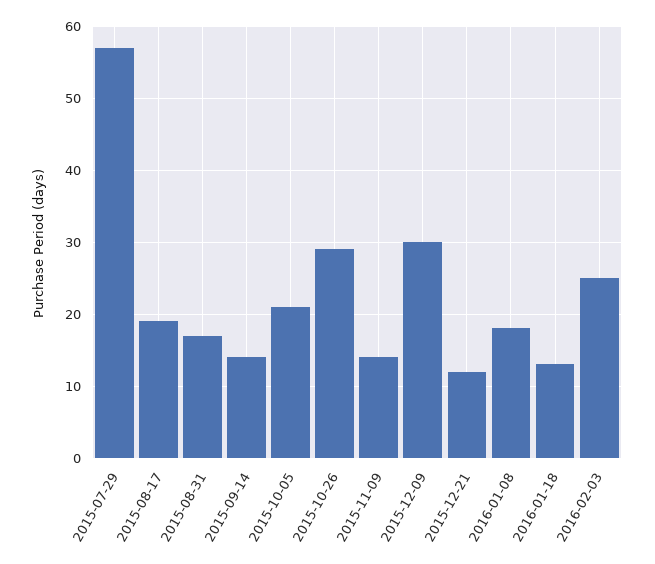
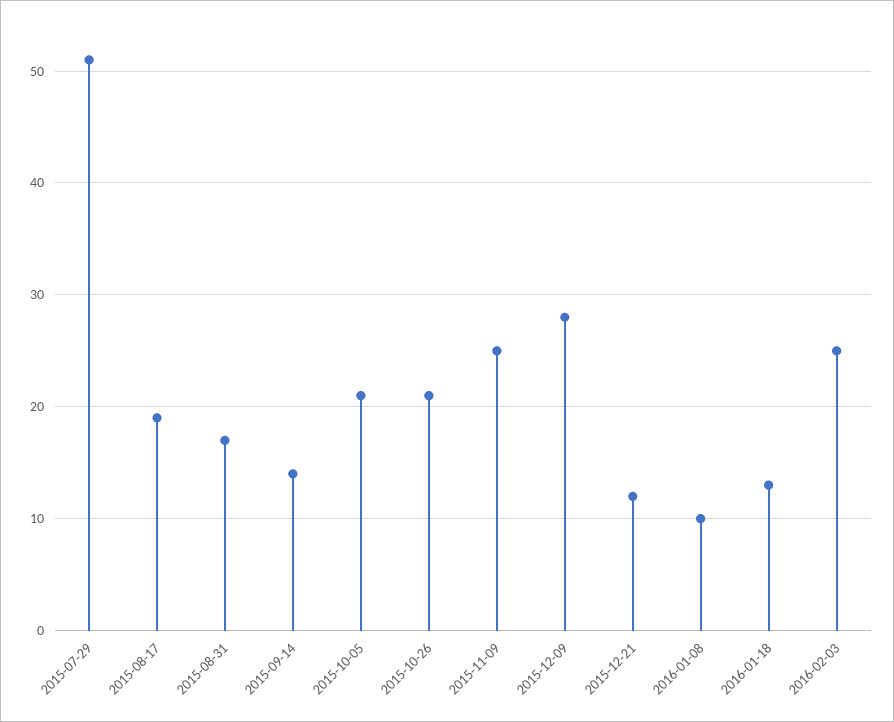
2015-07-29: 57 -> 51
2015-10-26: 29 -> 21
2015-11-09: 14 -> 25
2015-12-09: 30 -> 28
2016-01-08: 18 -> 10

